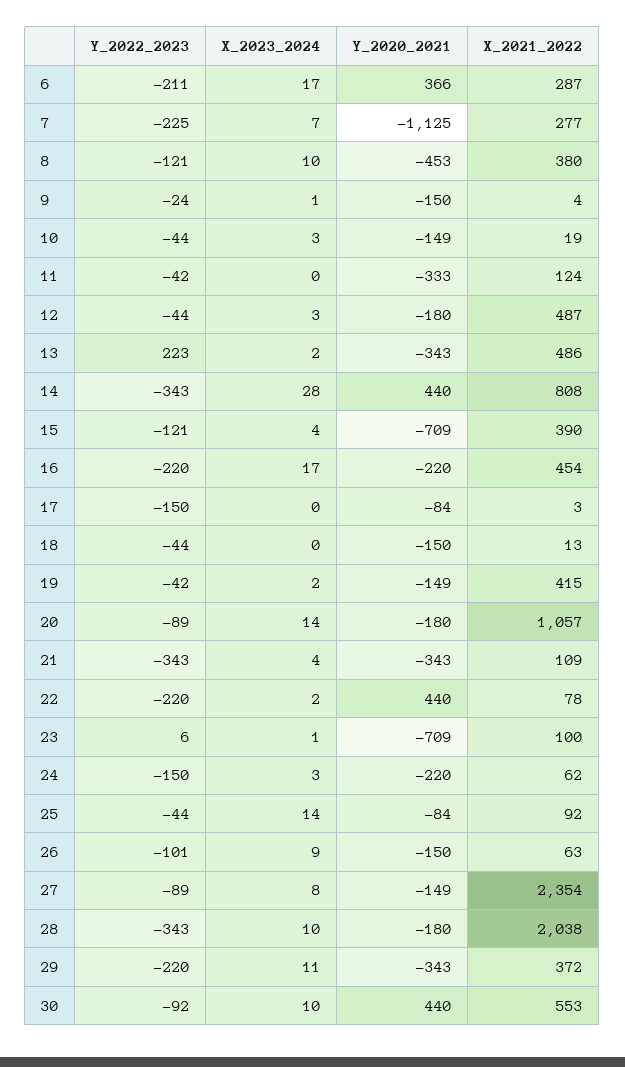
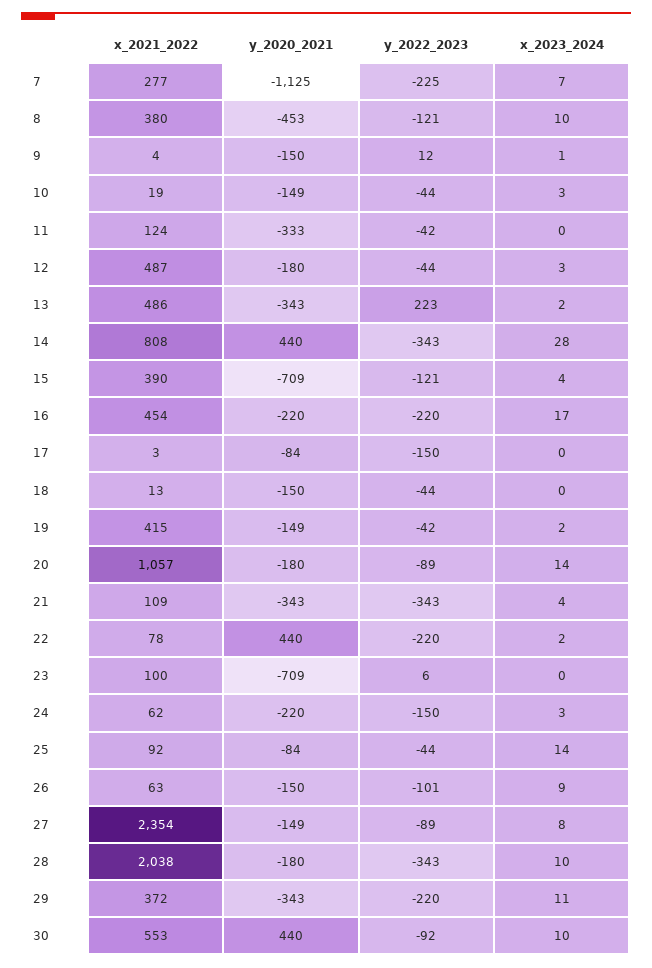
Y_2022_2023, 6: -211 -> none
X_2023_2024, 6: 17 -> none
Y_2020_2021, 6: 366 -> none
X_2021_2022, 6: 287 -> none
Y_2022_2023, 9: -24 -> 12
X_2023_2024, 23: 1 -> 0

